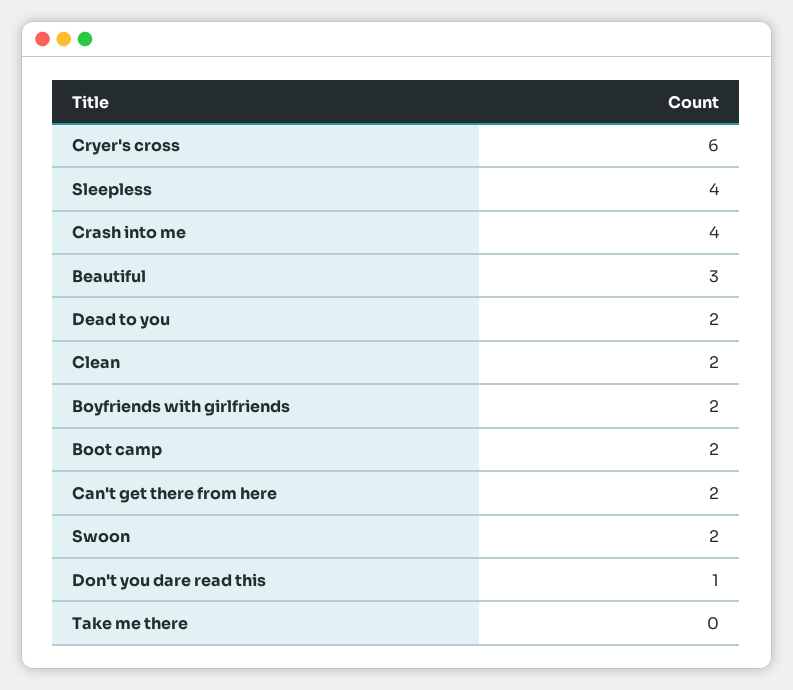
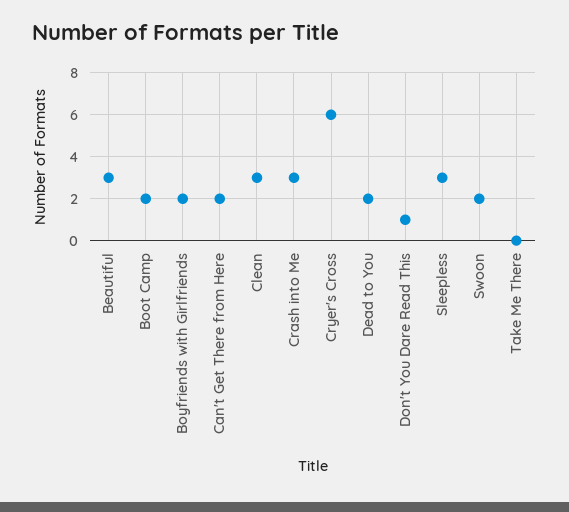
Sleepless: 4 -> 3
Crash into me: 4 -> 3
Clean: 2 -> 3

